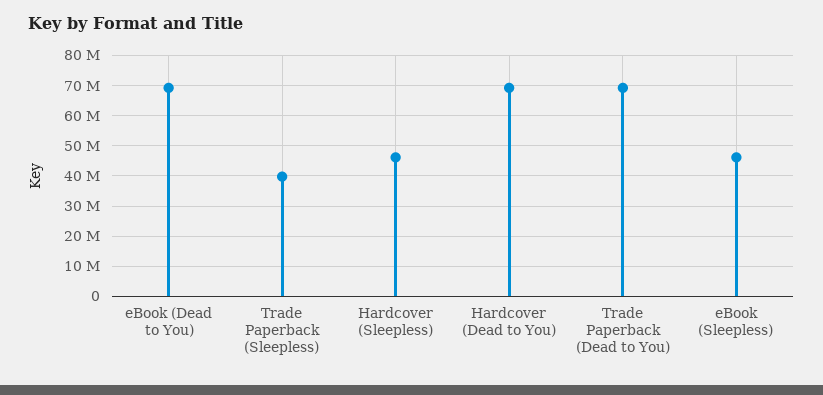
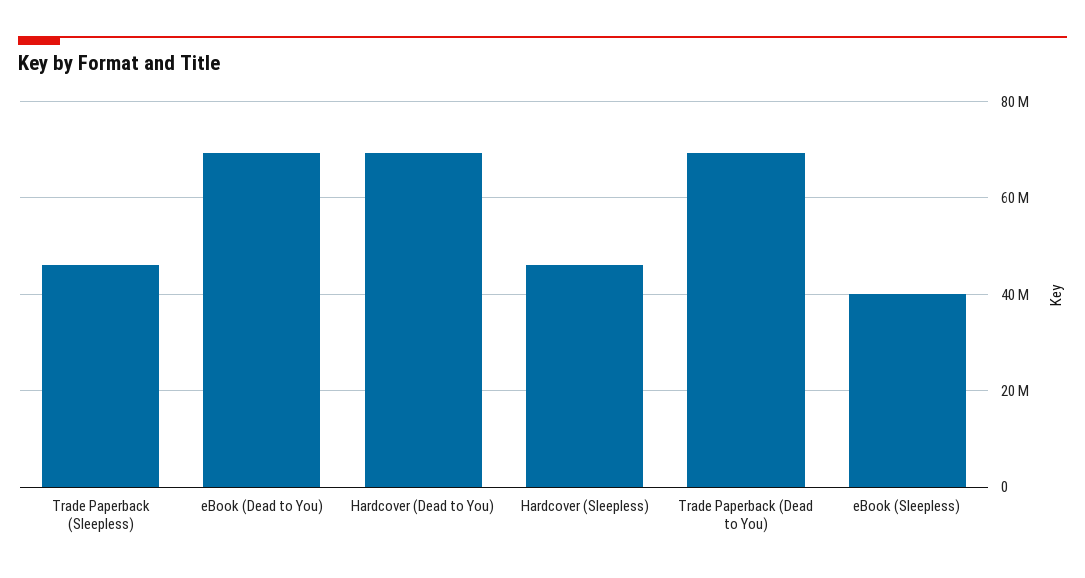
Trade Paperback (Sleepless): 40000000 -> 46000000
eBook (Sleepless): 46000000 -> 40000000

